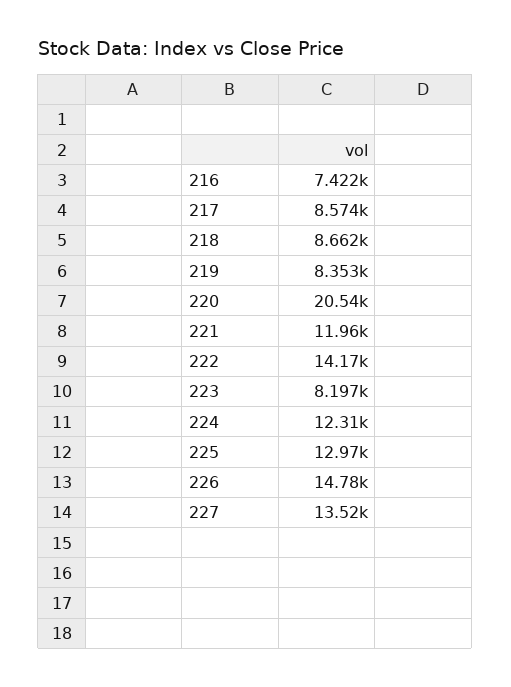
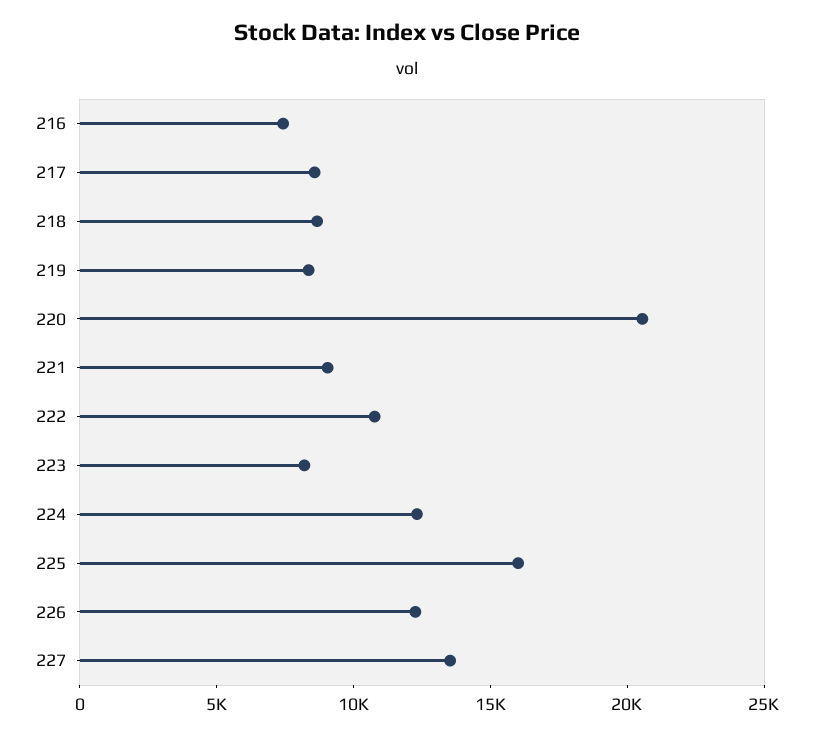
221: 11960 -> 9000
222: 14170 -> 11000
225: 12970 -> 16000
226: 14780 -> 12000

